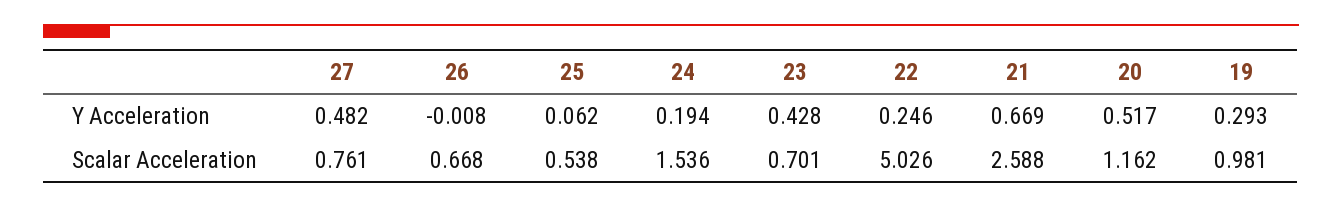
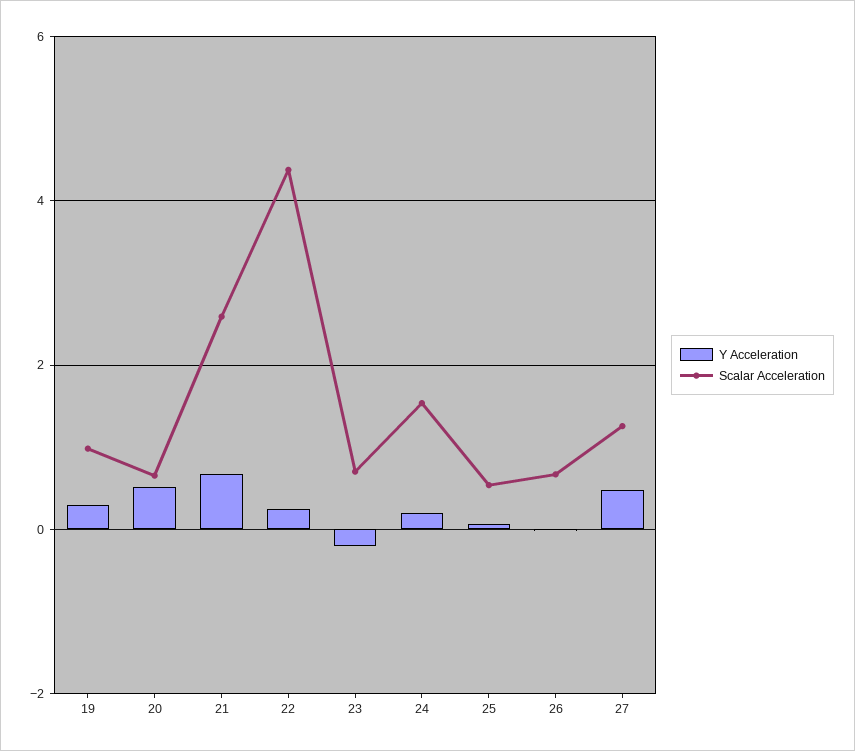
Y Acceleration, 23: 0.428 -> -0.2
Scalar Acceleration, 27: 0.761 -> 1.2
Scalar Acceleration, 22: 5.026 -> 4.4
Scalar Acceleration, 20: 1.162 -> 0.6

